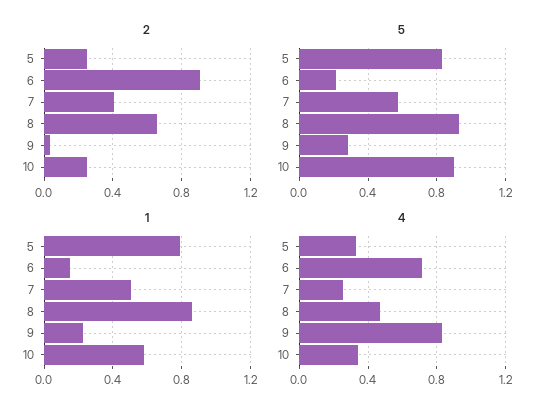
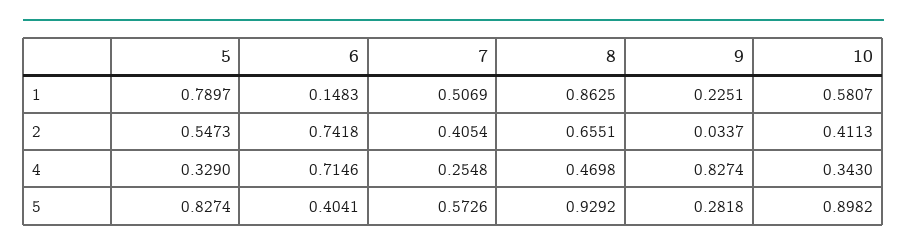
2, 5: 0.25 -> 0.5473
2, 6: 0.9 -> 0.7418
2, 10: 0.25 -> 0.4113
5, 6: 0.2 -> 0.4041

